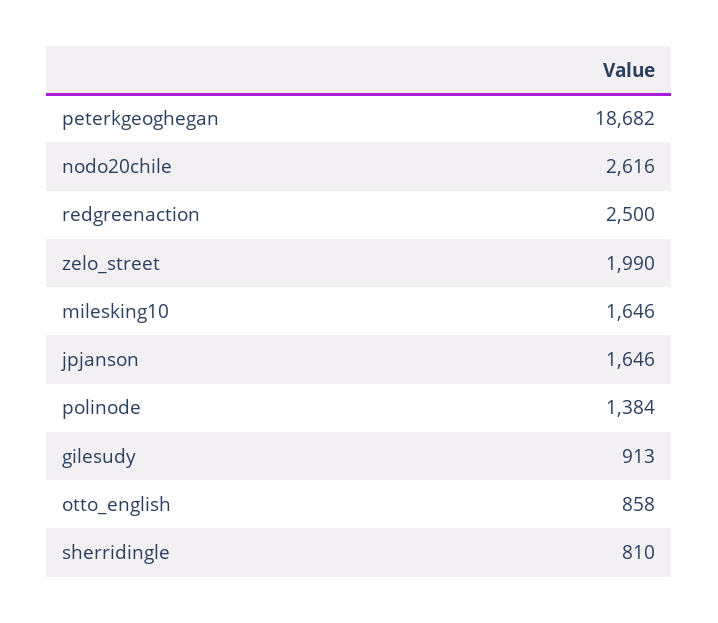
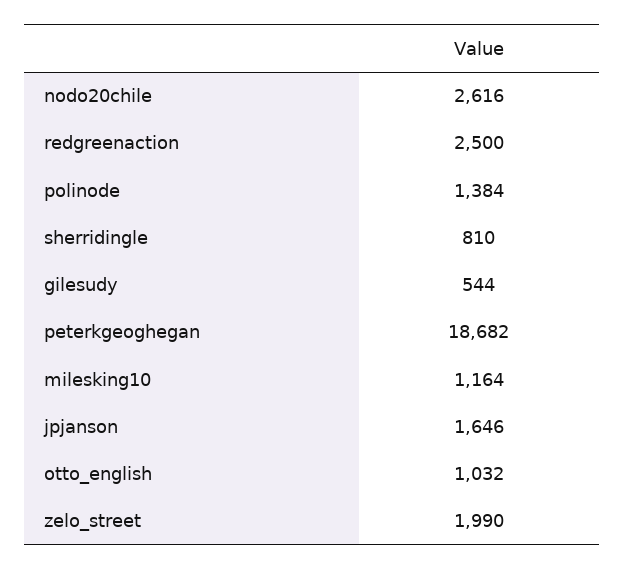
milesking10: 1646 -> 1164
gilesudy: 913 -> 544
otto_english: 858 -> 1032

